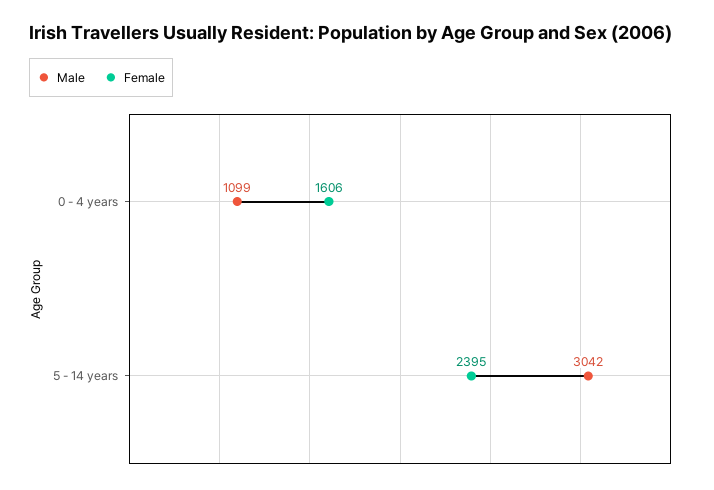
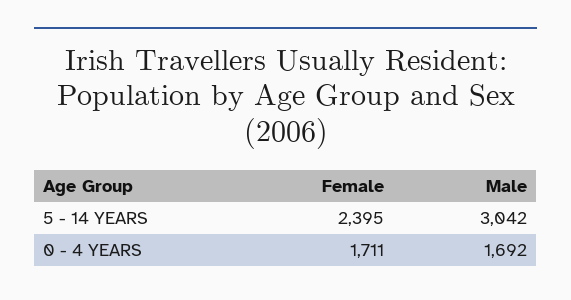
Male, 0 - 4 years: 1099 -> 1692
Female, 0 - 4 years: 1606 -> 1711

